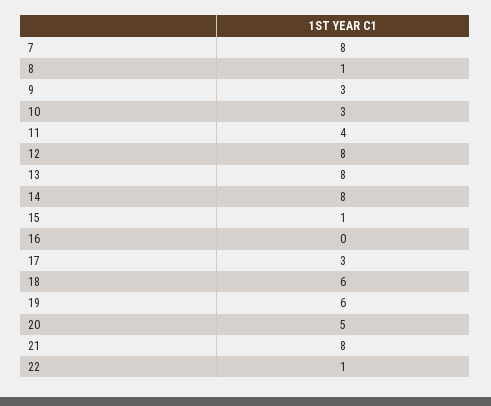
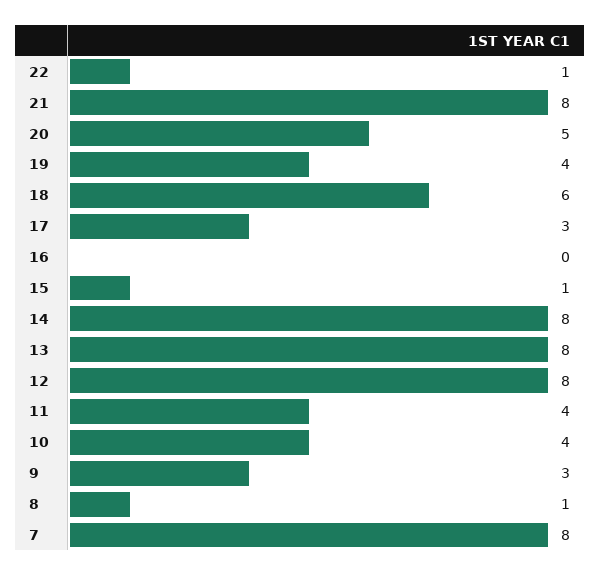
10: 3 -> 4
19: 6 -> 4

